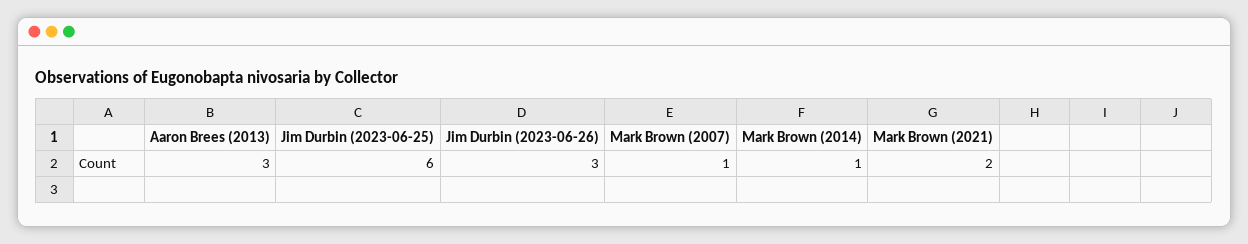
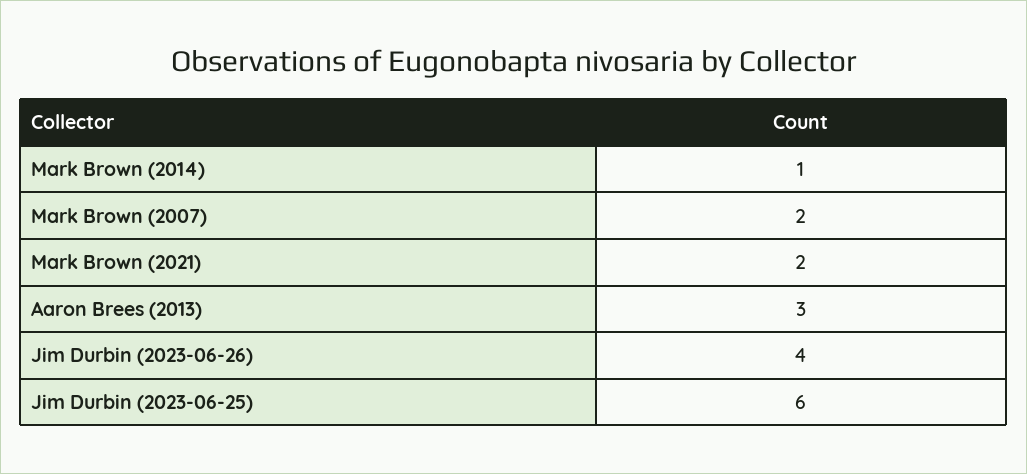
Jim Durbin (2023-06-26): 3 -> 4
Mark Brown (2007): 1 -> 2

